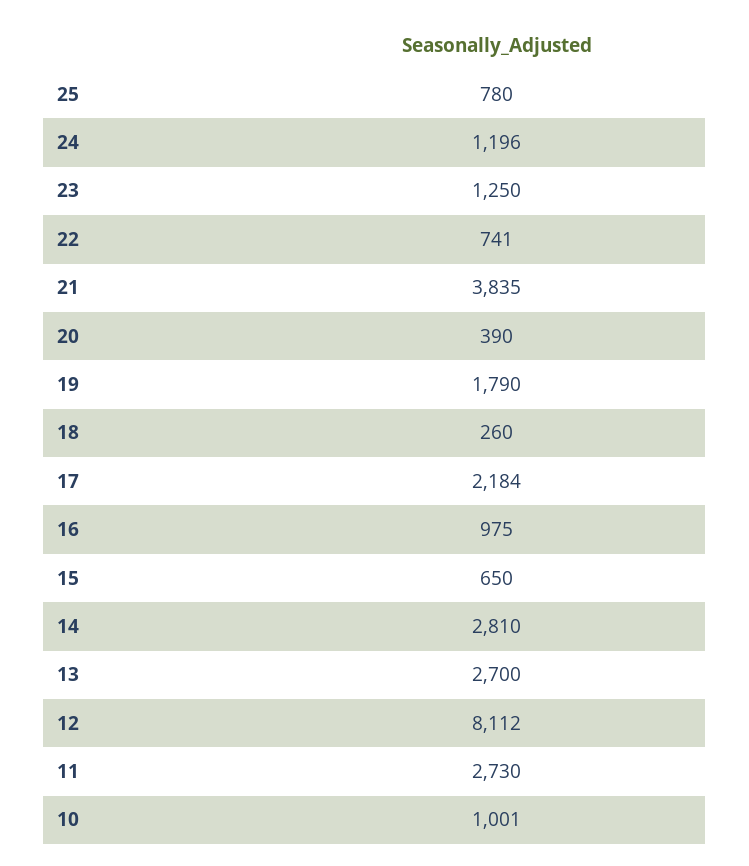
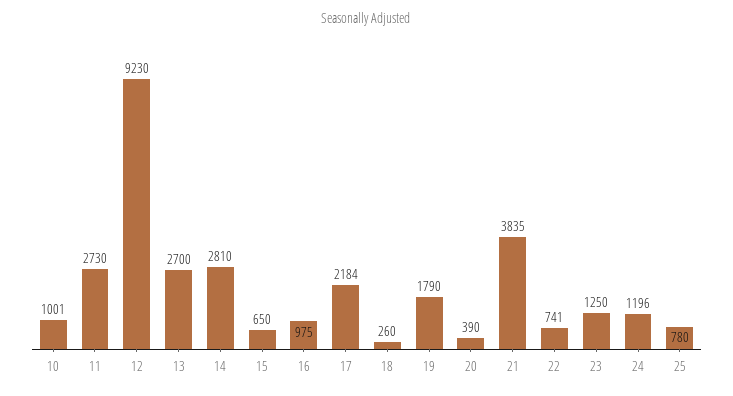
12: 8112 -> 9230

